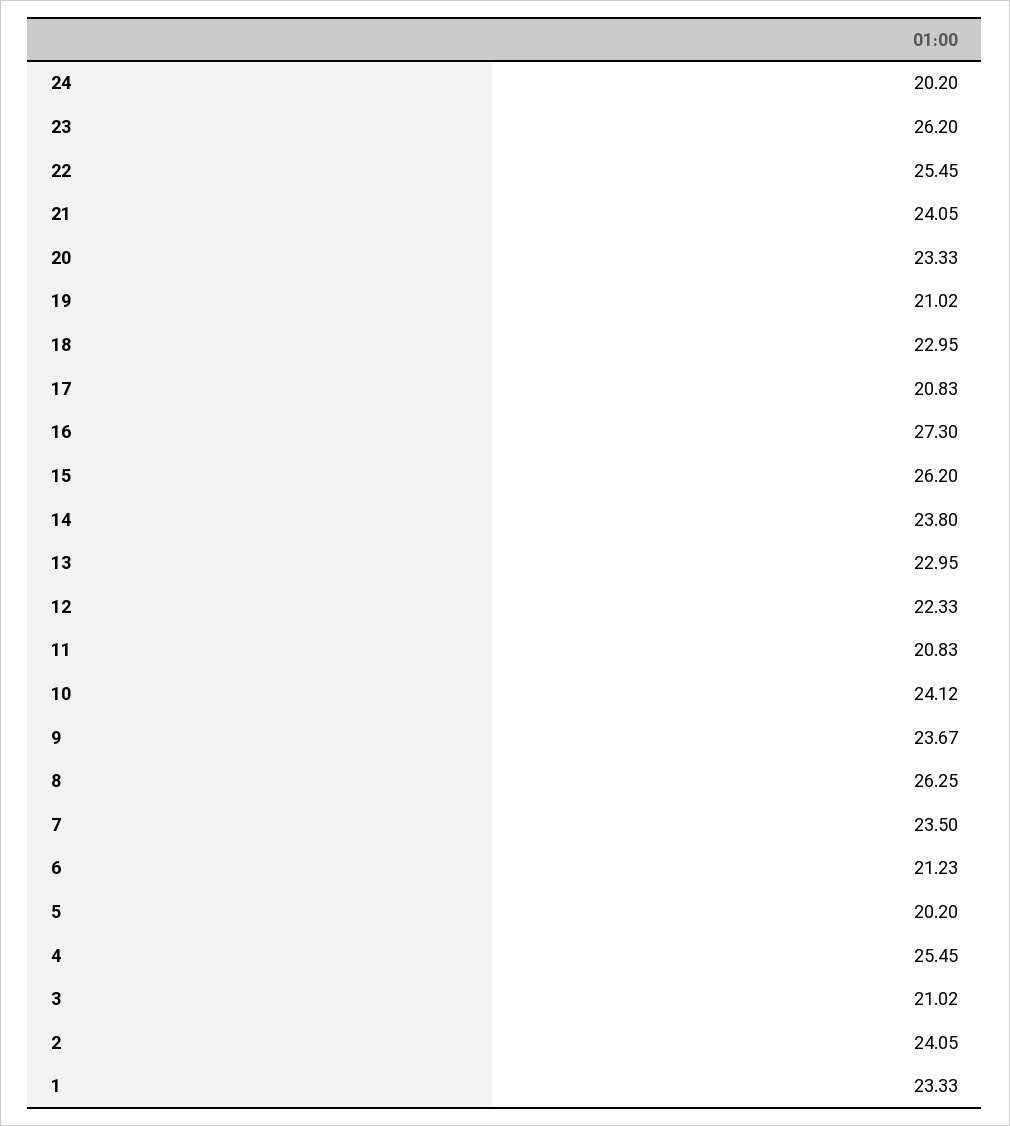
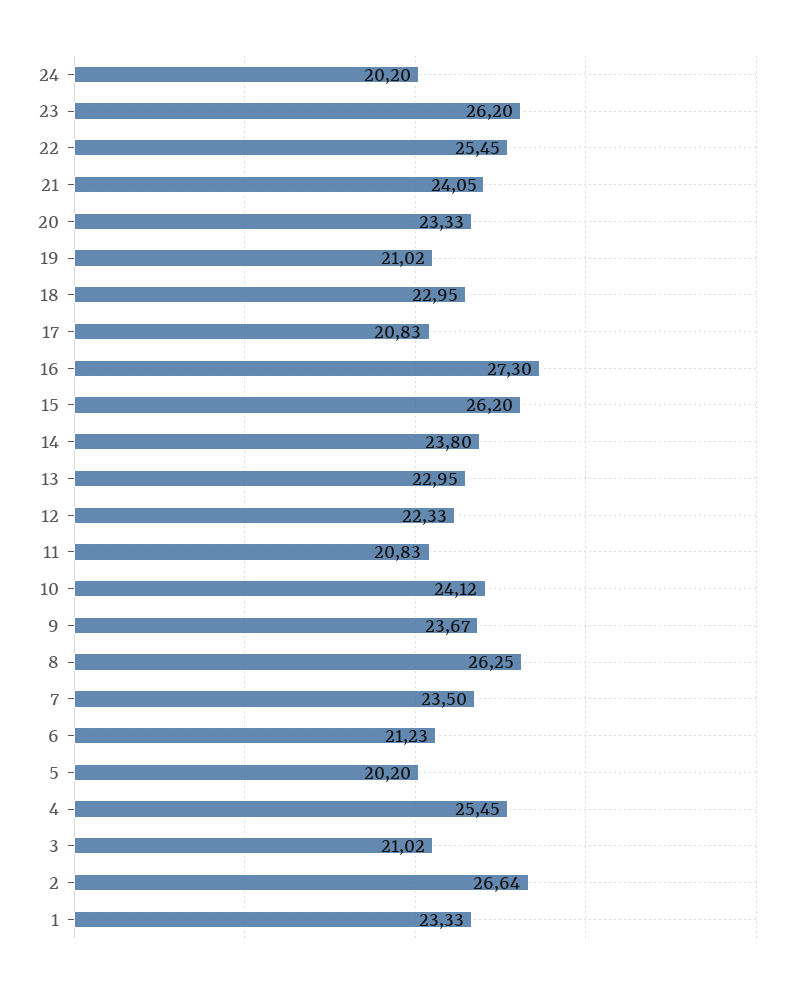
2: 24.05 -> 26.64

